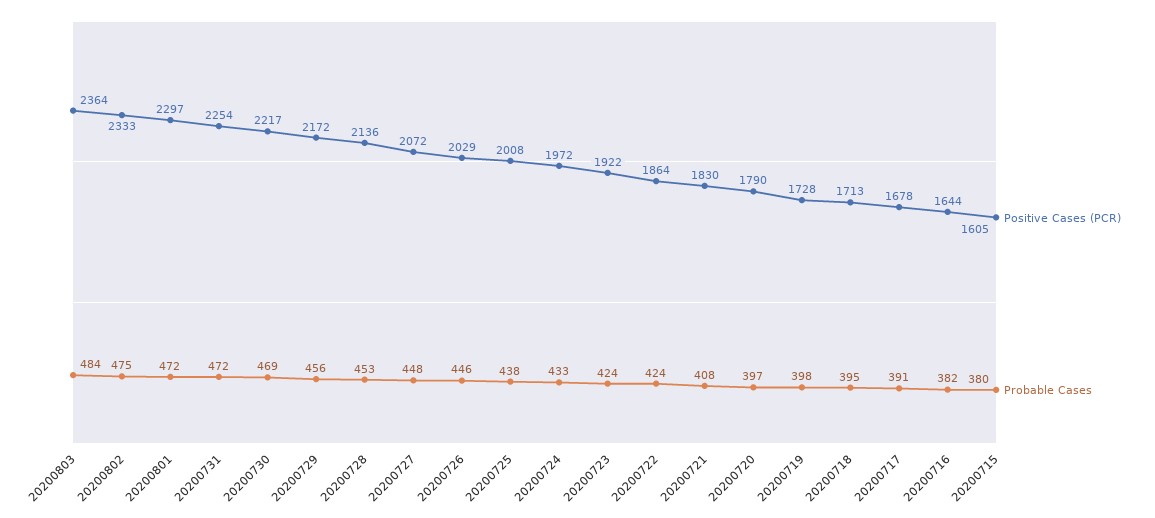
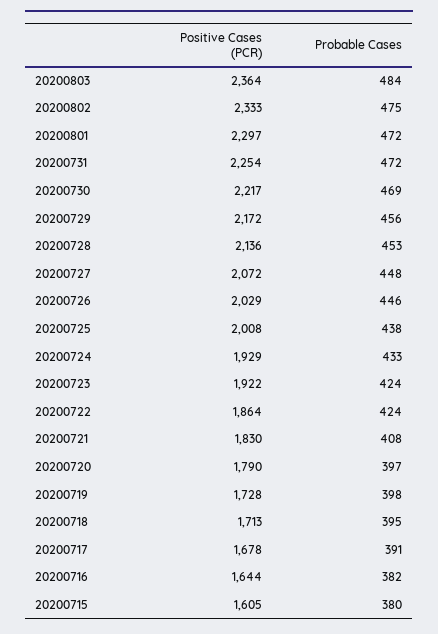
Positive Cases (PCR), 20200724: 1972 -> 1929

